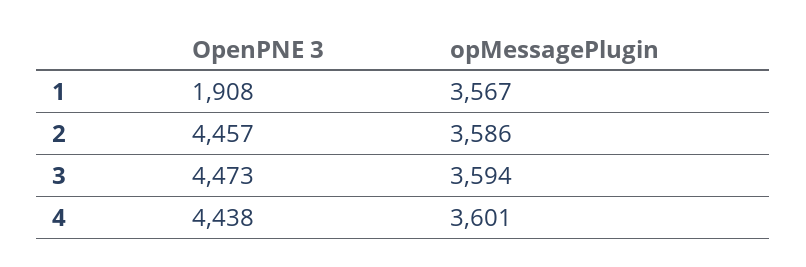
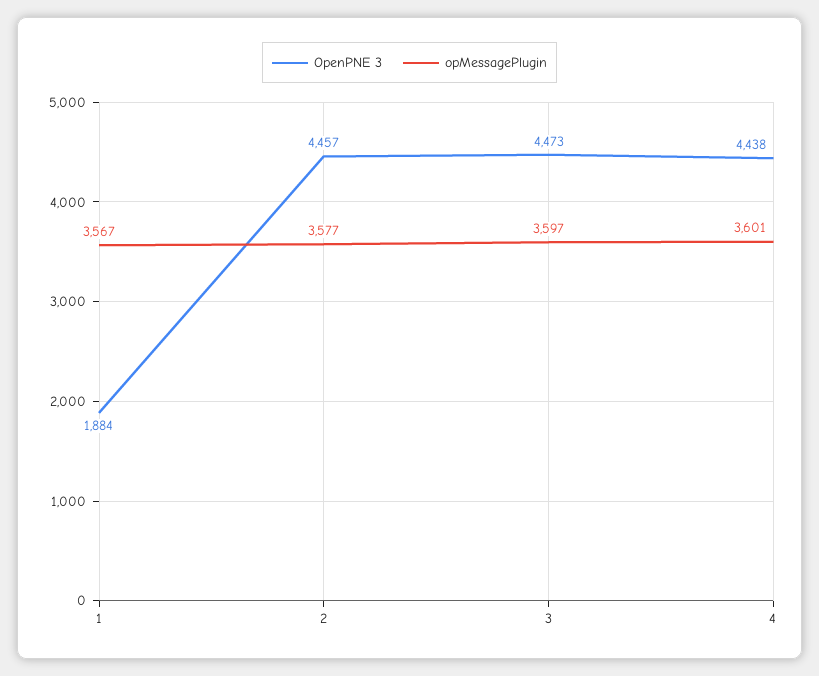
OpenPNE 3, 1: 1908 -> 1884
opMessagePlugin, 2: 3586 -> 3577
opMessagePlugin, 3: 3594 -> 3597

